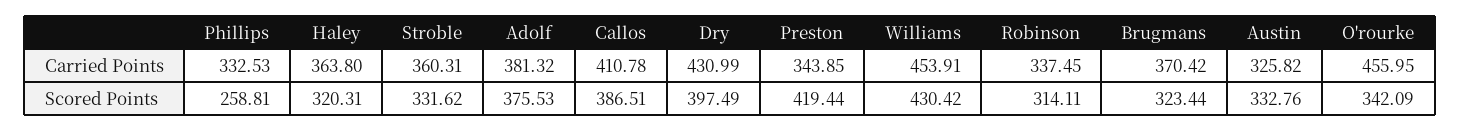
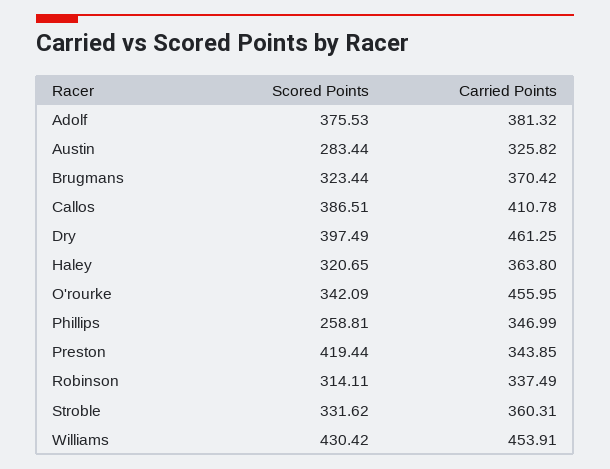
Phillips, Carried Points: 332.53 -> 346.99
Dry, Carried Points: 430.99 -> 461.25
Robinson, Carried Points: 337.45 -> 337.49
Haley, Scored Points: 320.31 -> 320.65
Austin, Scored Points: 332.76 -> 283.44

